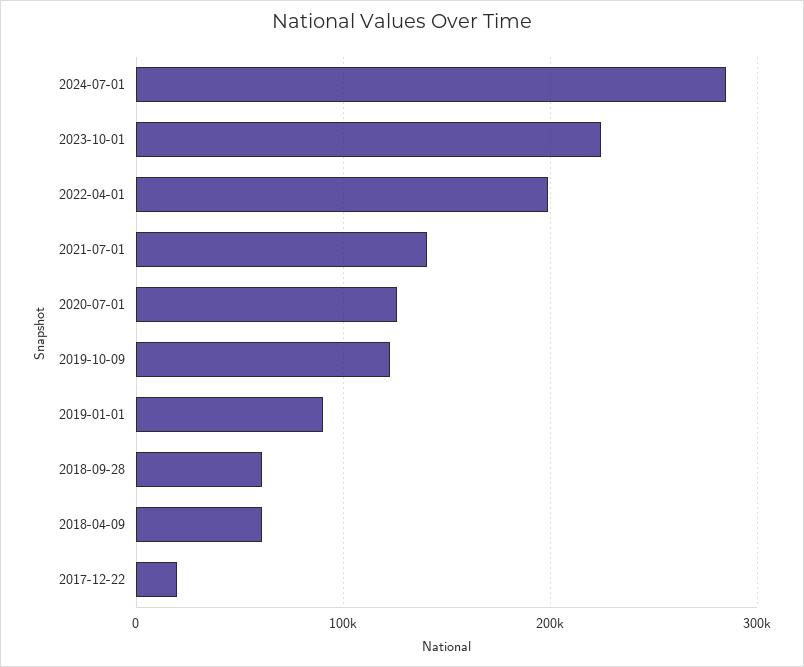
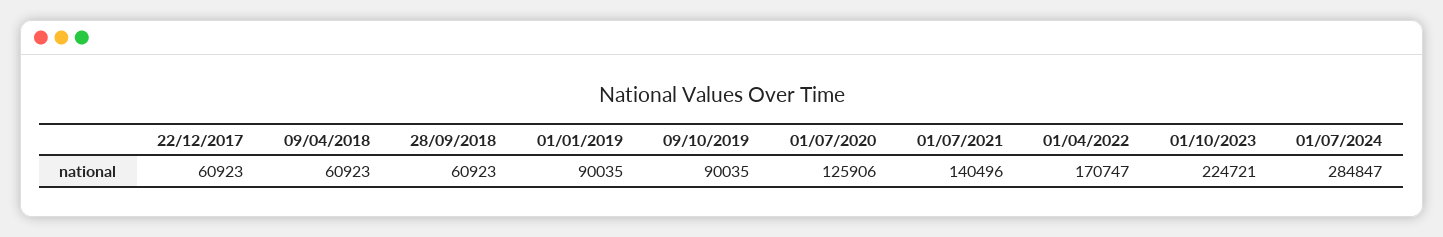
2022-04-01: 200000 -> 170747
2019-10-09: 120000 -> 90035
2017-12-22: 20000 -> 60923

